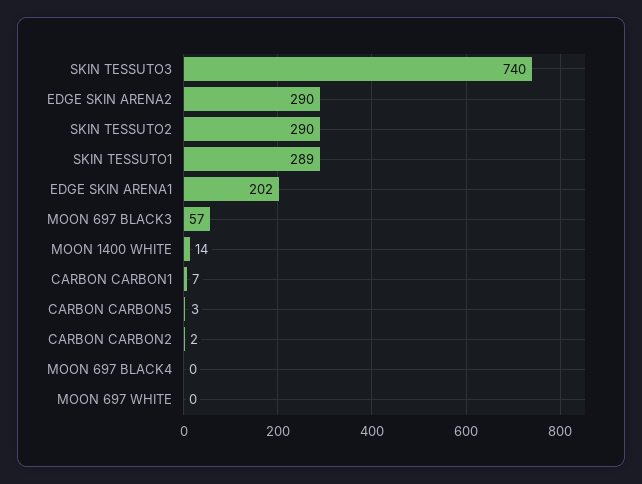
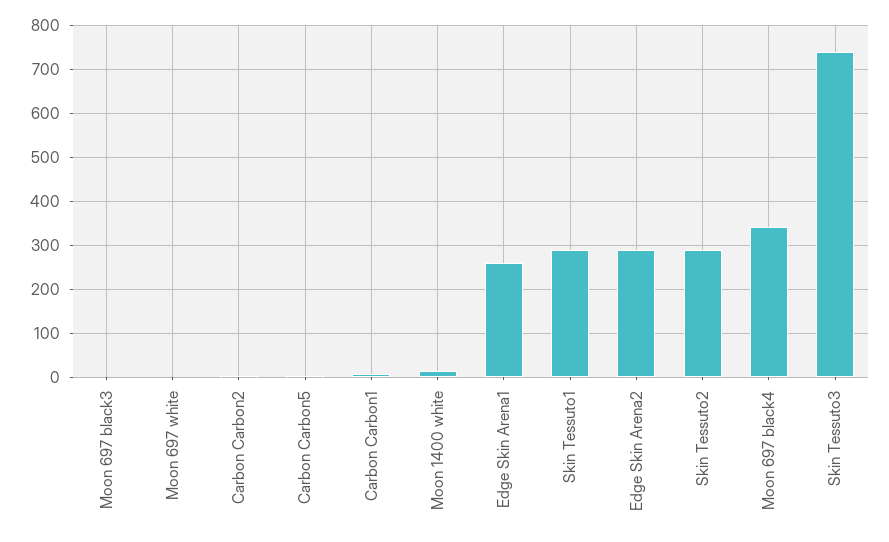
EDGE SKIN ARENA1: 202 -> 260
MOON 697 BLACK3: 57 -> 0
MOON 697 BLACK4: 0 -> 340

